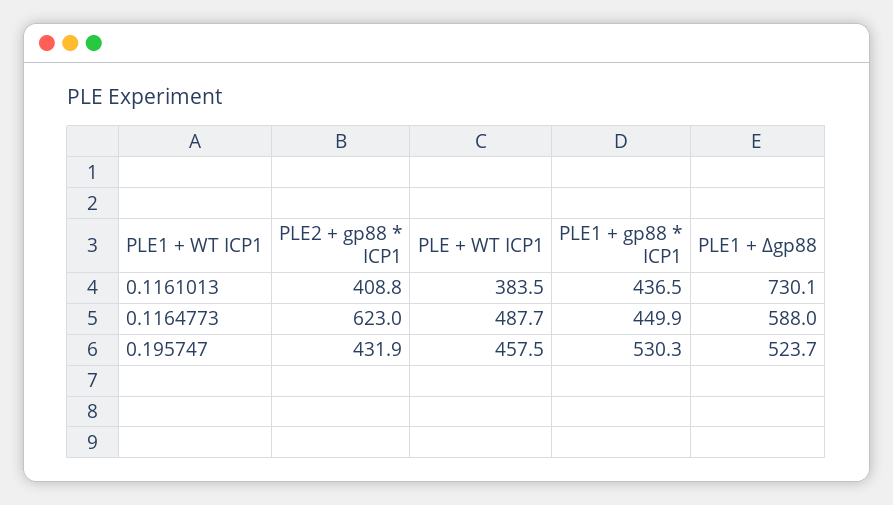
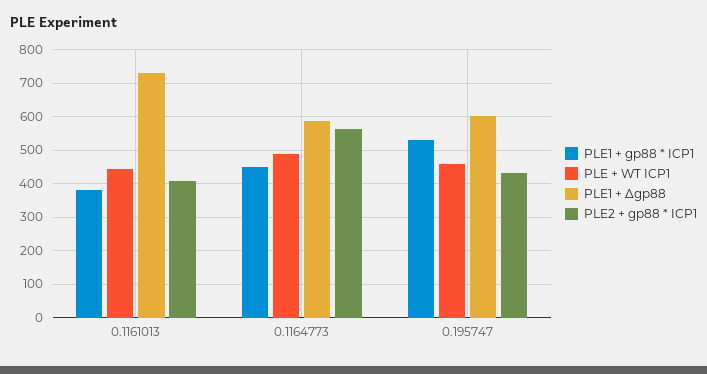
PLE + WT ICP1, 0.1161013: 383.5 -> 440
PLE1 + gp88 * ICP1, 0.1161013: 436.5 -> 380
PLE2 + gp88 * ICP1, 0.1164773: 623 -> 560
PLE1 + ∆gp88, 0.195747: 523.7 -> 600

